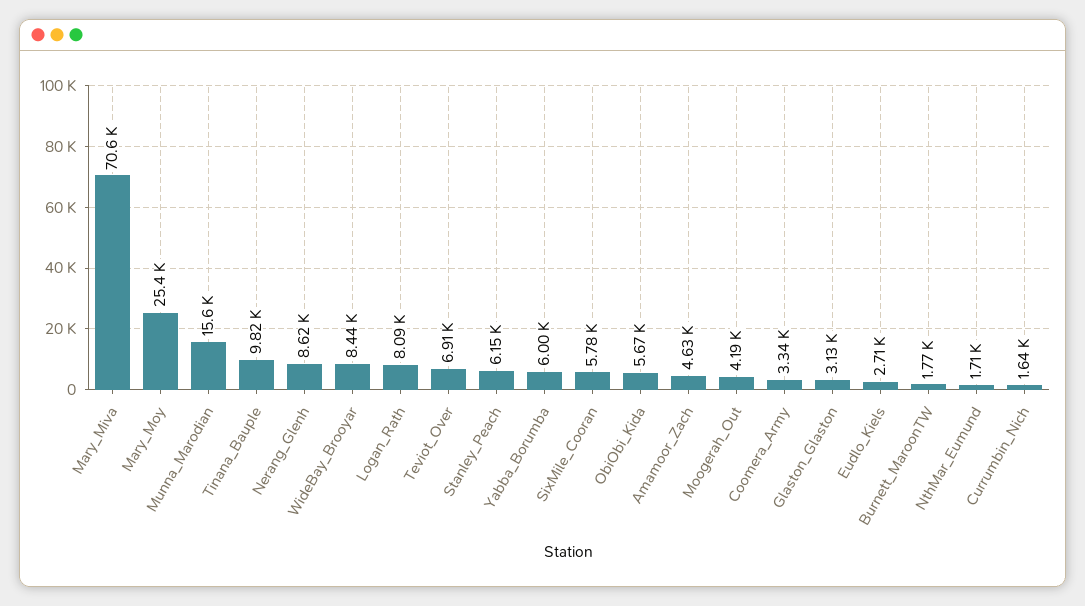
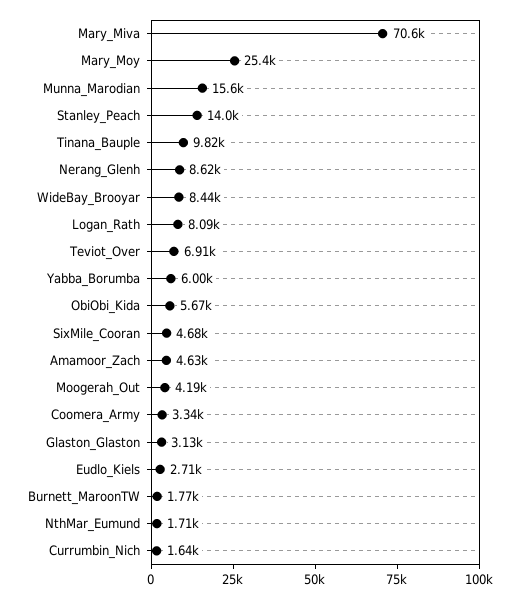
Stanley_Peach: 6150 -> 14000
SixMile_Cooran: 5780 -> 4680

